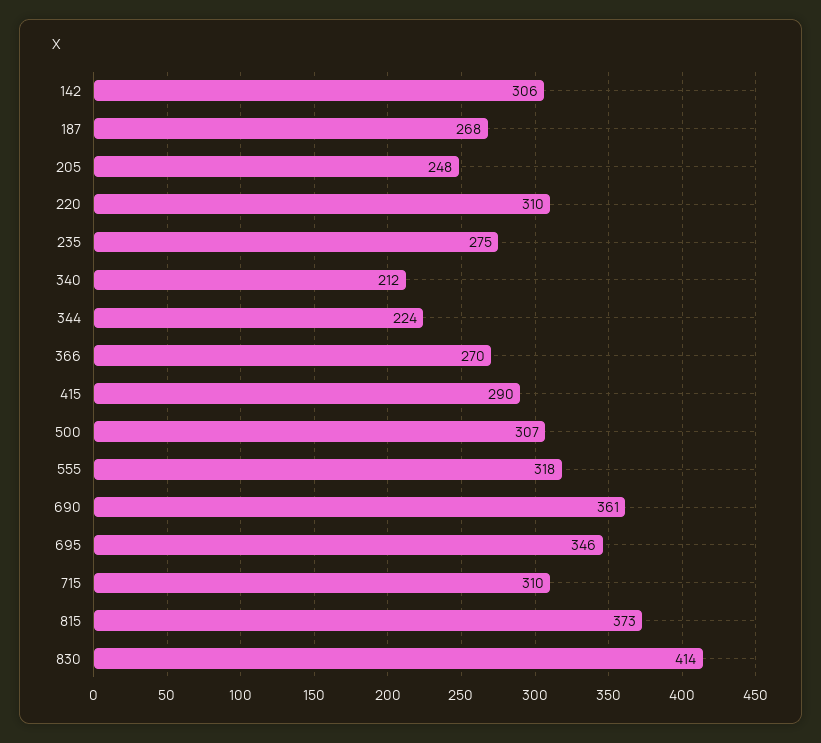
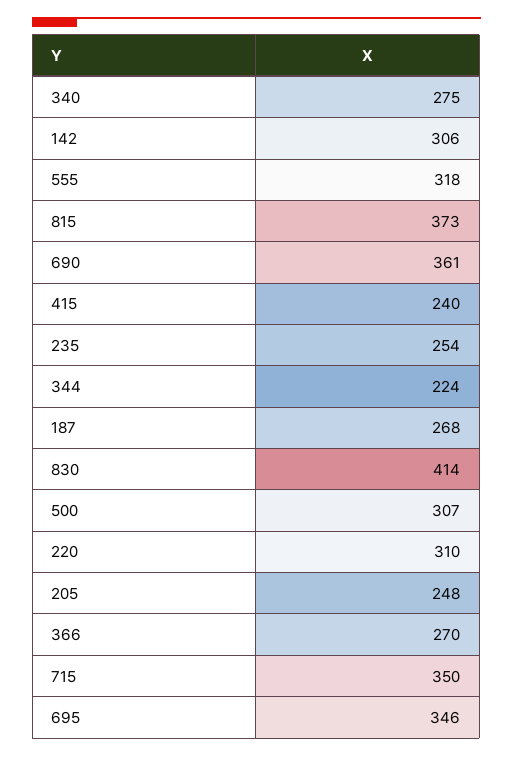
235: 275 -> 254
340: 212 -> 275
415: 290 -> 240
715: 310 -> 350

